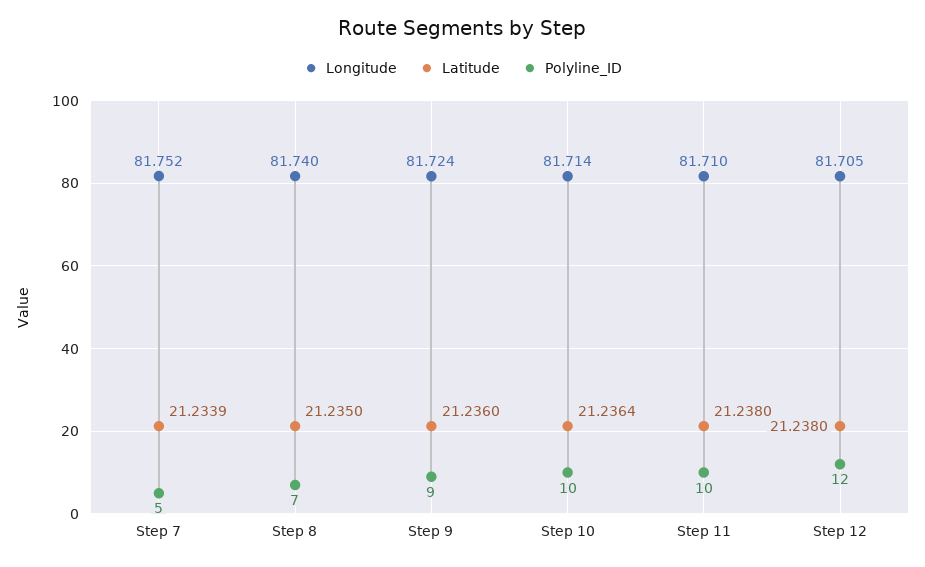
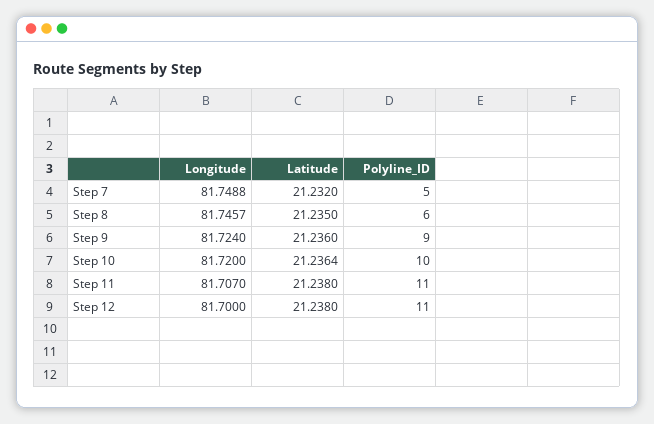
Longitude, Step 7: 81.752 -> 81.7488
Latitude, Step 7: 21.2339 -> 21.232
Longitude, Step 8: 81.74 -> 81.7457
Polyline_ID, Step 8: 7 -> 6
Longitude, Step 10: 81.714 -> 81.72
Longitude, Step 11: 81.71 -> 81.707
Polyline_ID, Step 11: 10 -> 11
Longitude, Step 12: 81.705 -> 81.7
Polyline_ID, Step 12: 12 -> 11

